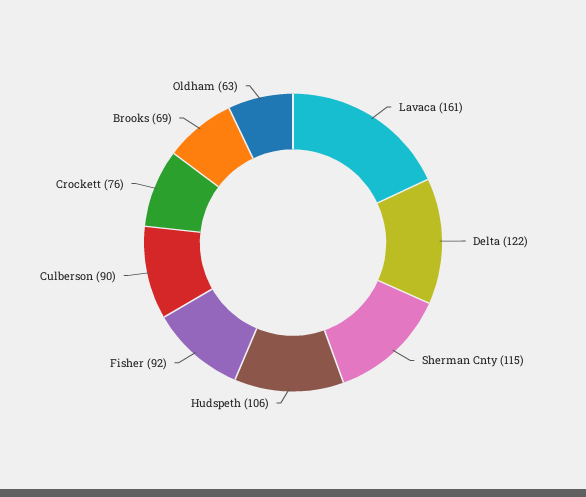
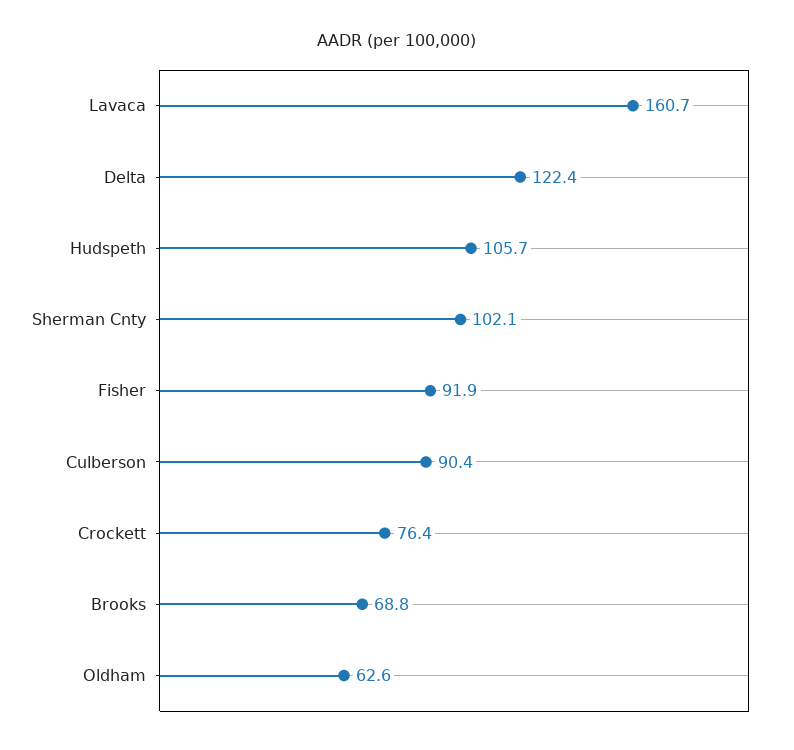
Sherman Cnty: 115 -> 102.1

